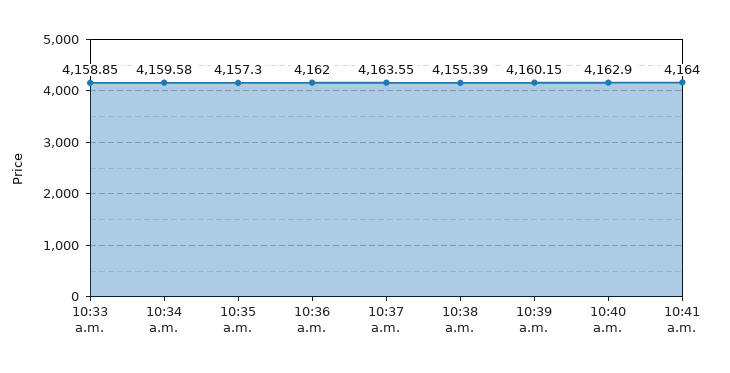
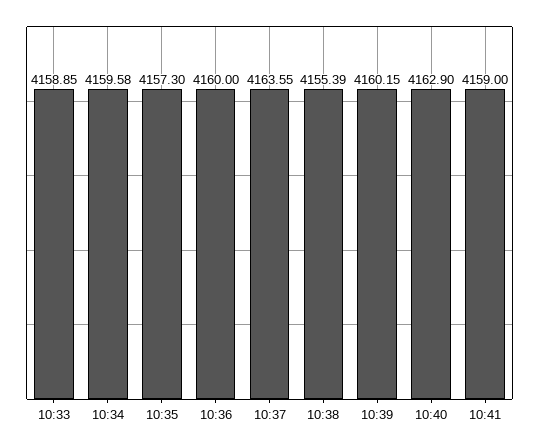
10:36 a.m.: 4162 -> 4160
10:41 a.m.: 4164 -> 4159

